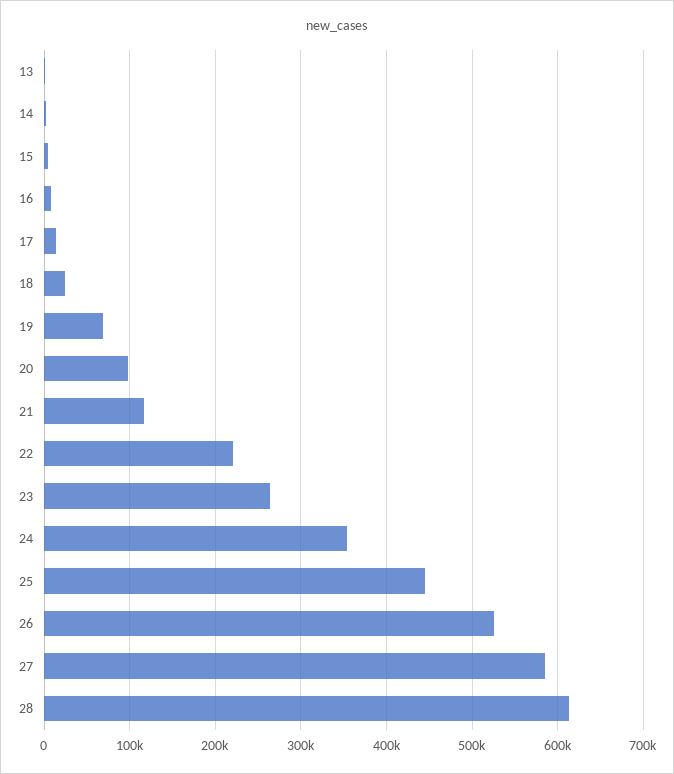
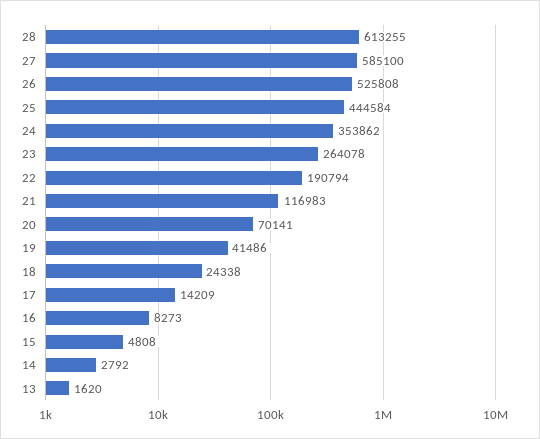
19: 70000 -> 41486
20: 100000 -> 70141
22: 220000 -> 190794

